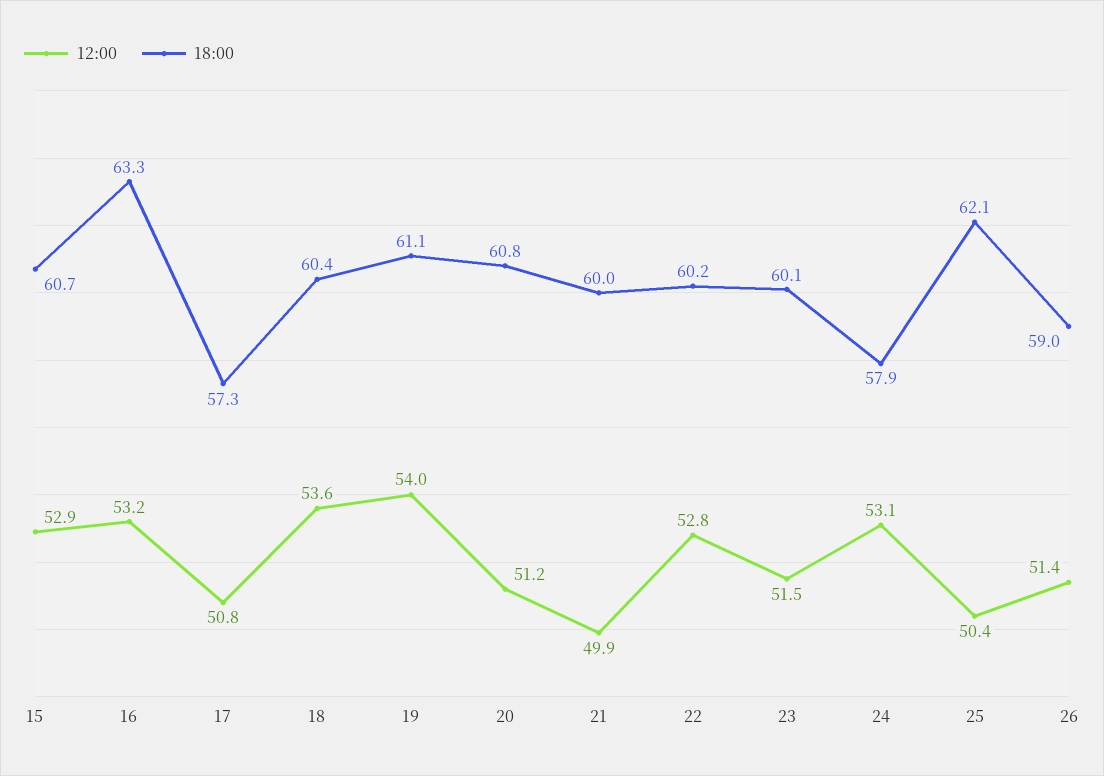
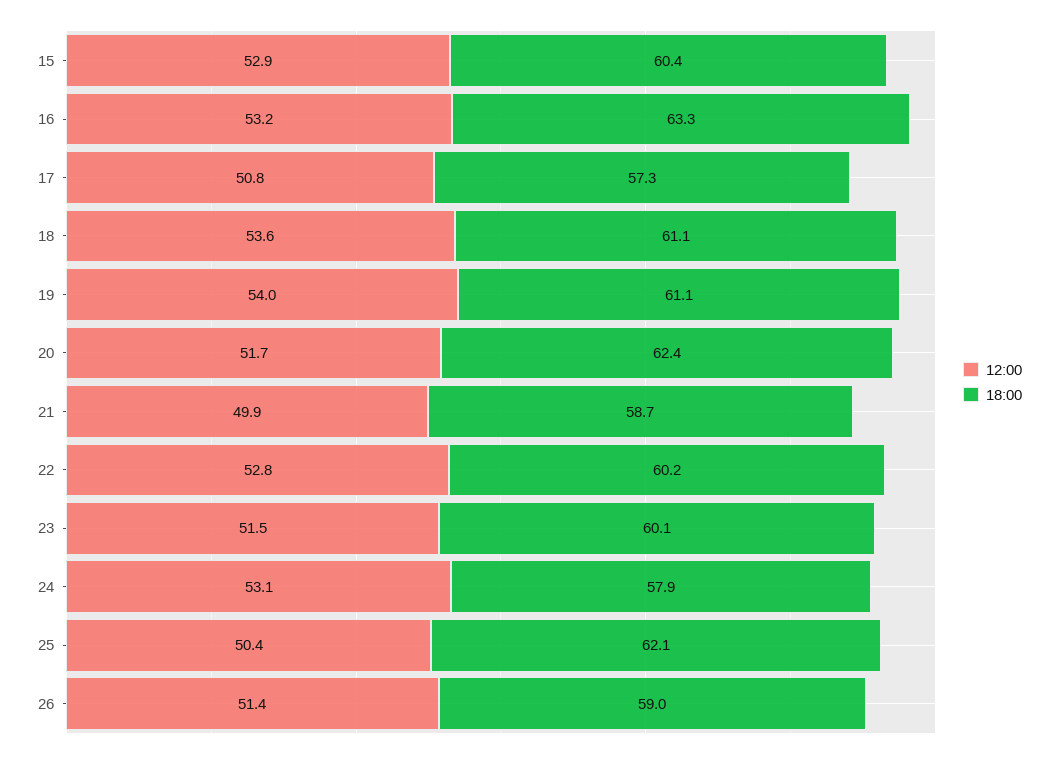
18:00, 15: 60.7 -> 60.4
18:00, 18: 60.4 -> 61.1
12:00, 20: 51.2 -> 51.7
18:00, 20: 60.8 -> 62.4
18:00, 21: 60 -> 58.7

